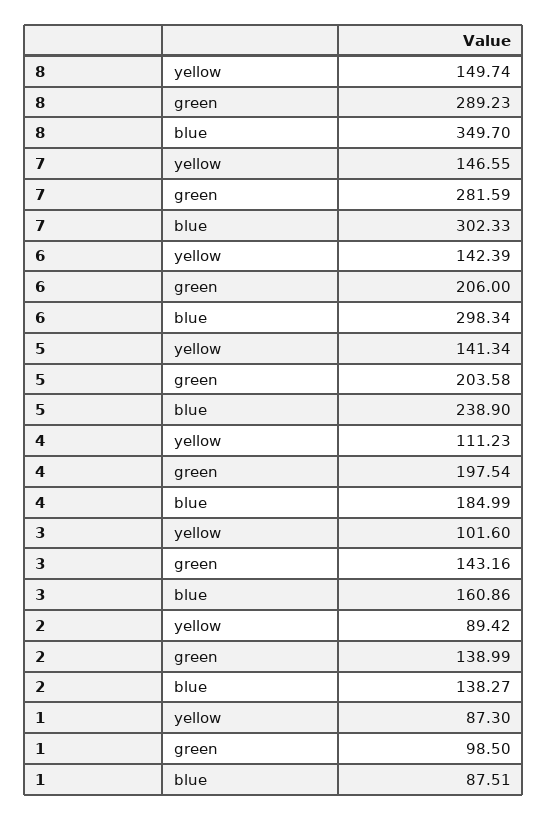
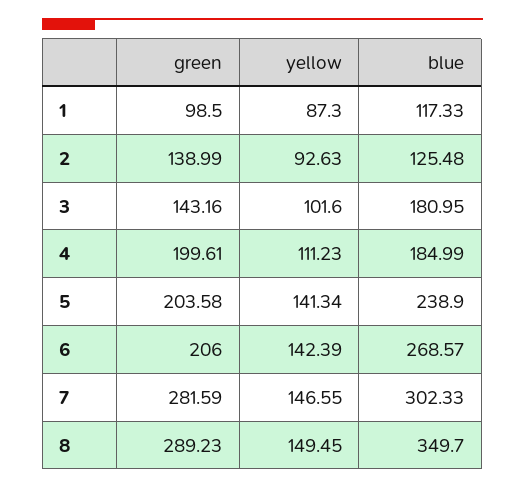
8, yellow: 149.74 -> 149.45
6, blue: 298.34 -> 268.57
4, green: 197.54 -> 199.61
3, blue: 160.86 -> 180.95
2, yellow: 89.42 -> 92.63
2, blue: 138.27 -> 125.48
1, blue: 87.51 -> 117.33

